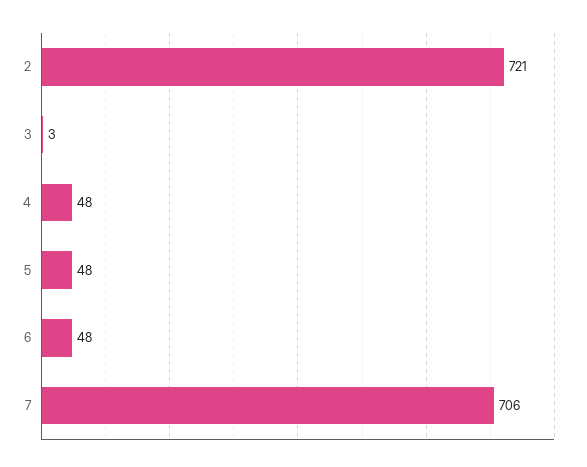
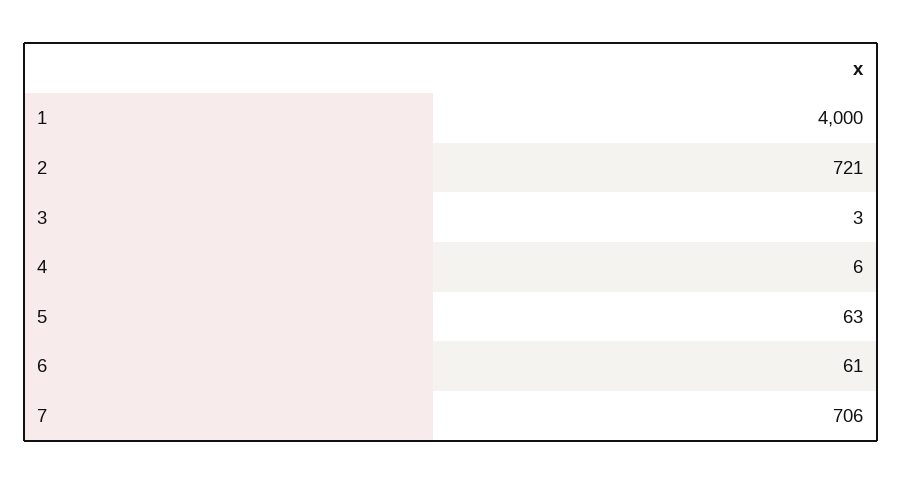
4: 48 -> 6
5: 48 -> 63
6: 48 -> 61
1: none -> 4000

